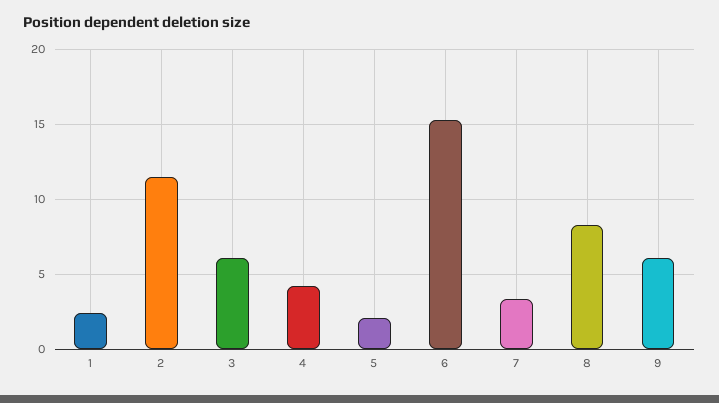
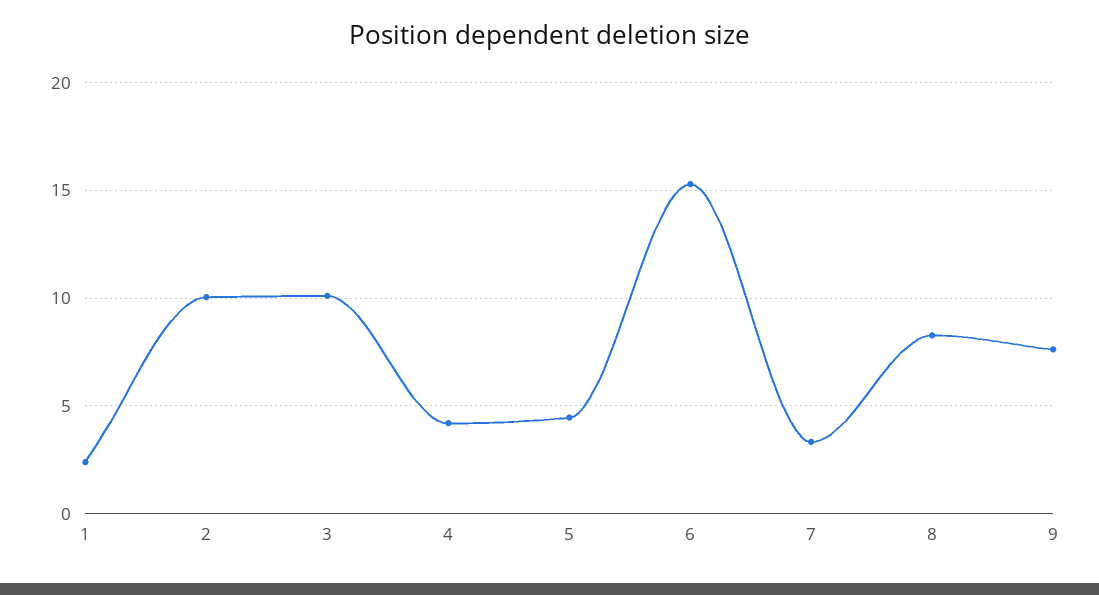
2: 11.5 -> 10
3: 6 -> 10
5: 2 -> 4.5
9: 6 -> 7.5

